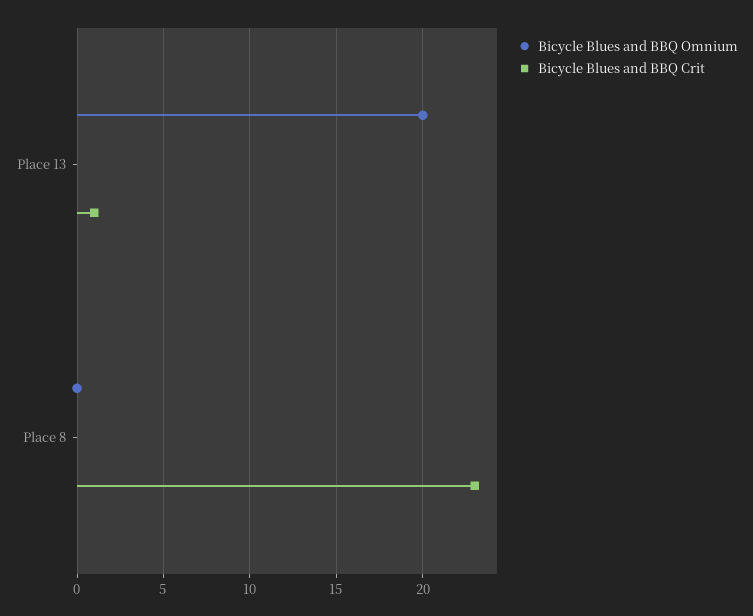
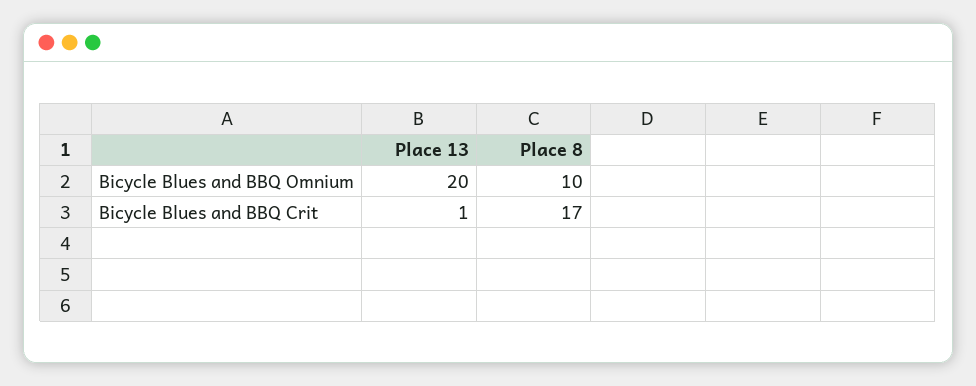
Bicycle Blues and BBQ Omnium, Place 8: 0 -> 10
Bicycle Blues and BBQ Crit, Place 8: 23 -> 17

